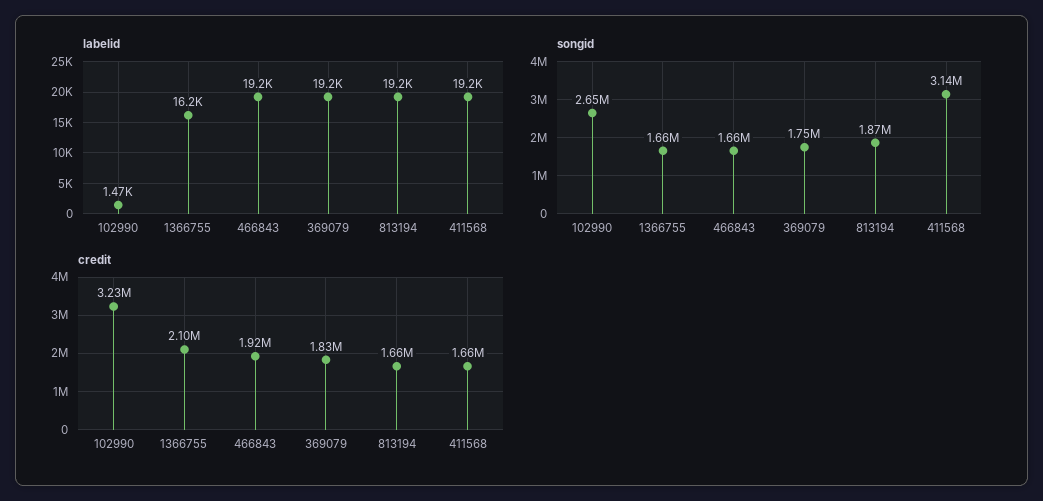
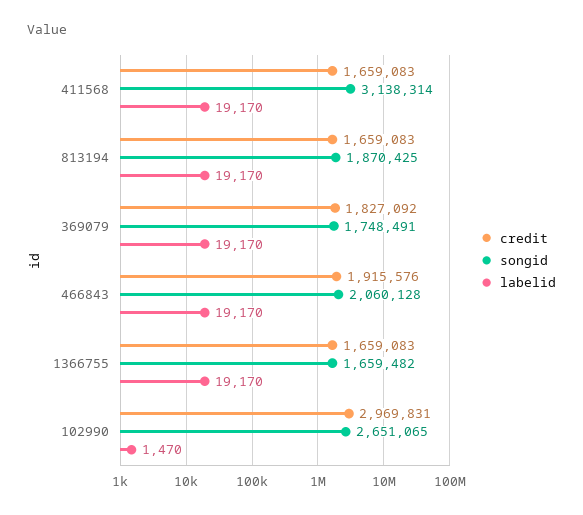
labelid, 1366755: 16200 -> 19170
songid, 466843: 1660000 -> 2060128
credit, 102990: 3230000 -> 2969831
credit, 1366755: 2100000 -> 1659083

